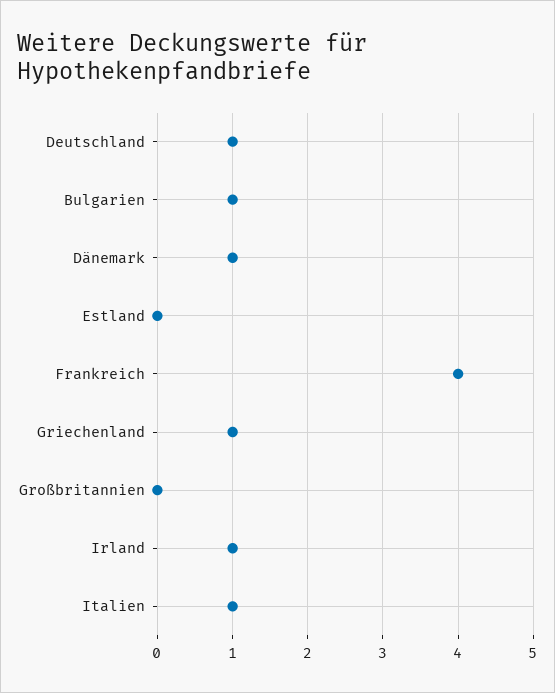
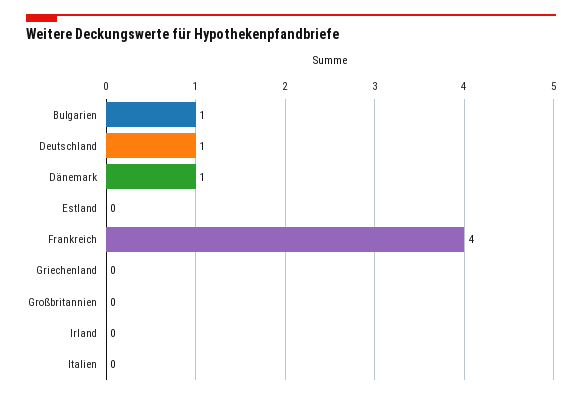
Griechenland: 1 -> 0
Irland: 1 -> 0
Italien: 1 -> 0

